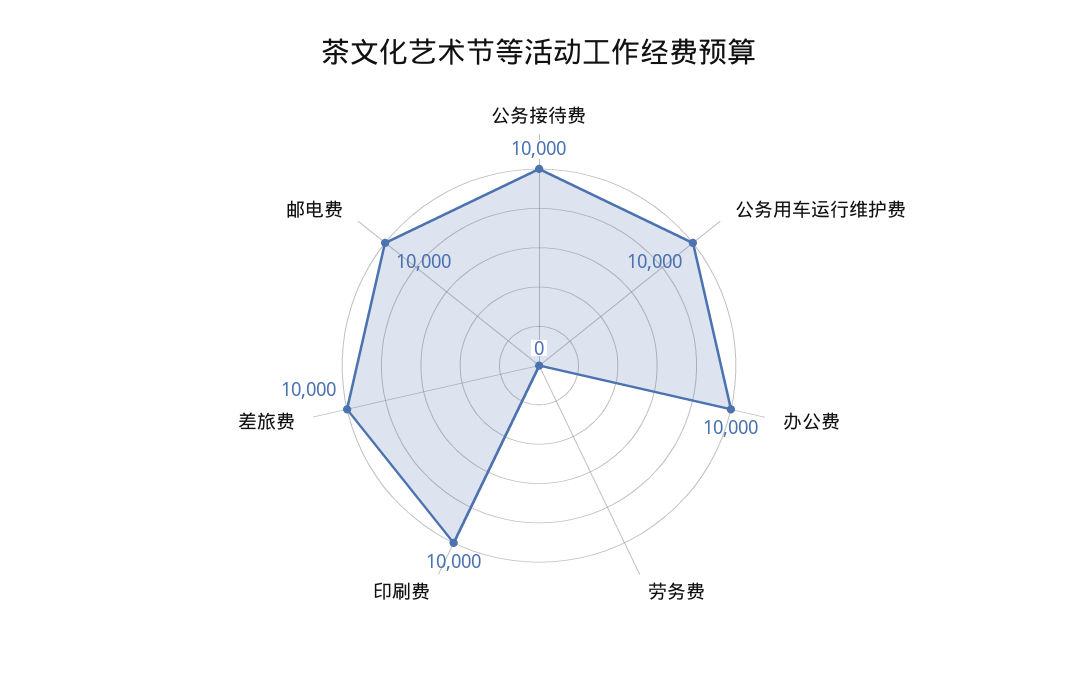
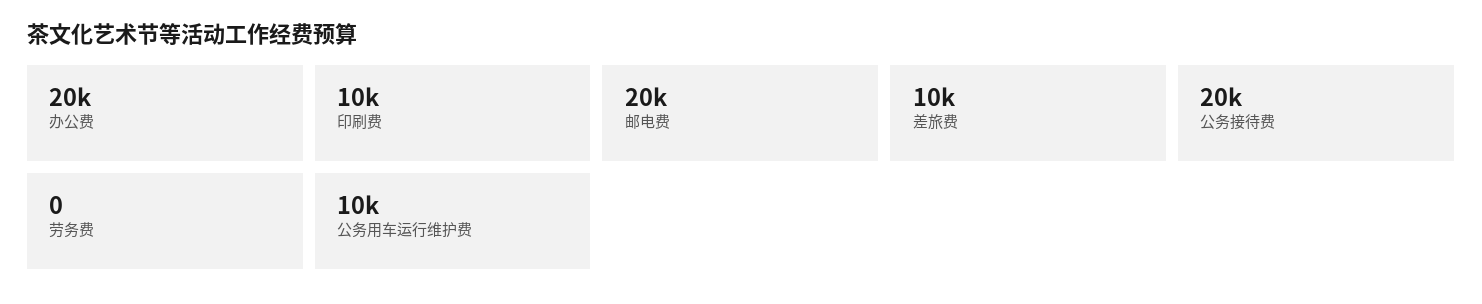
公务接待费: 10000 -> 20000
办公费: 10000 -> 20000
邮电费: 10000 -> 20000

